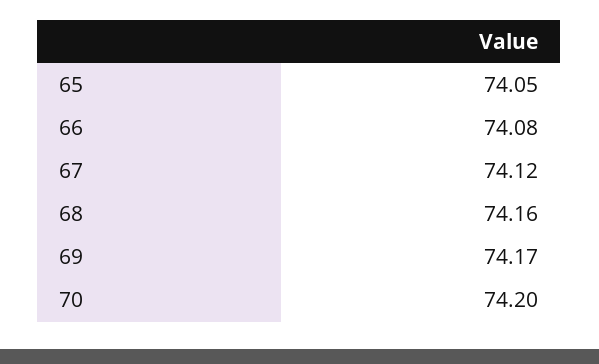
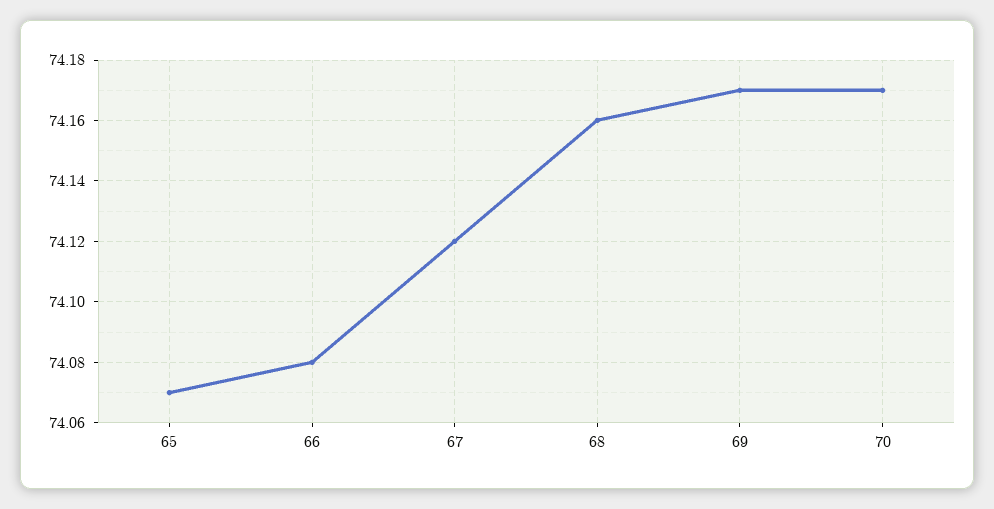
65: 74.05 -> 74.07
70: 74.2 -> 74.17

